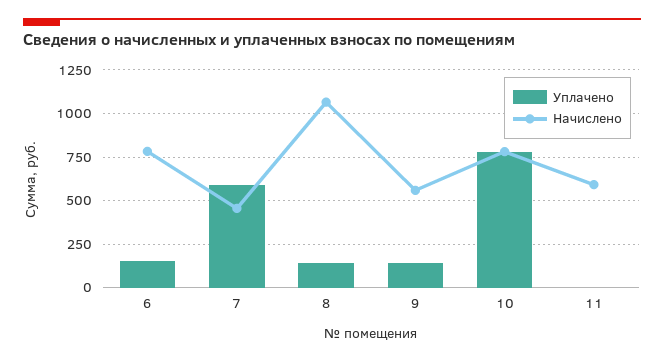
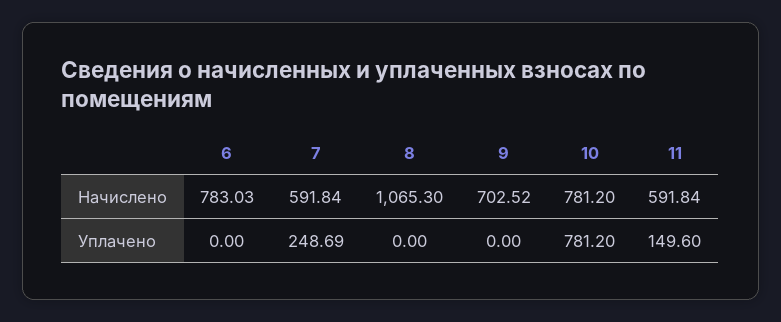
Уплачено, 6: 150 -> 0
Уплачено, 7: 600 -> 248.69
Начислено, 7: 450 -> 591.84
Уплачено, 8: 150 -> 0
Уплачено, 9: 150 -> 0
Начислено, 9: 550 -> 702.52
Уплачено, 11: 0 -> 149.6

